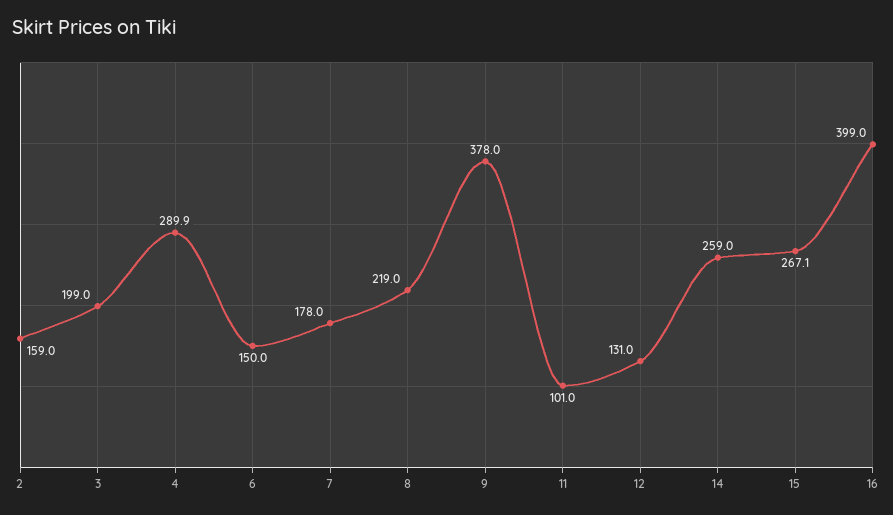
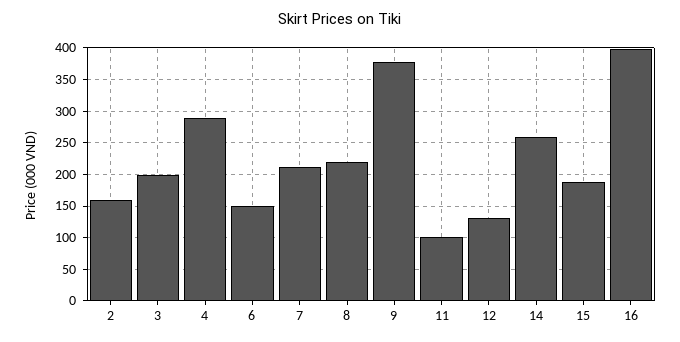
7: 178 -> 210
15: 267.1 -> 190

